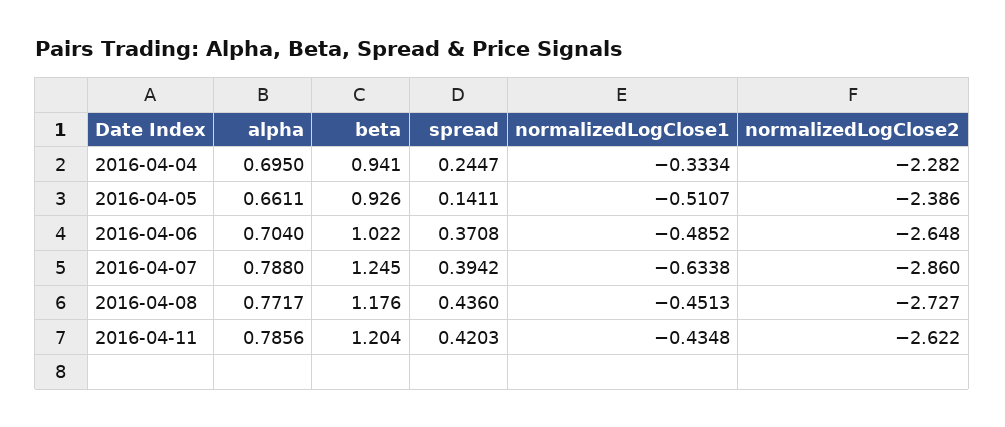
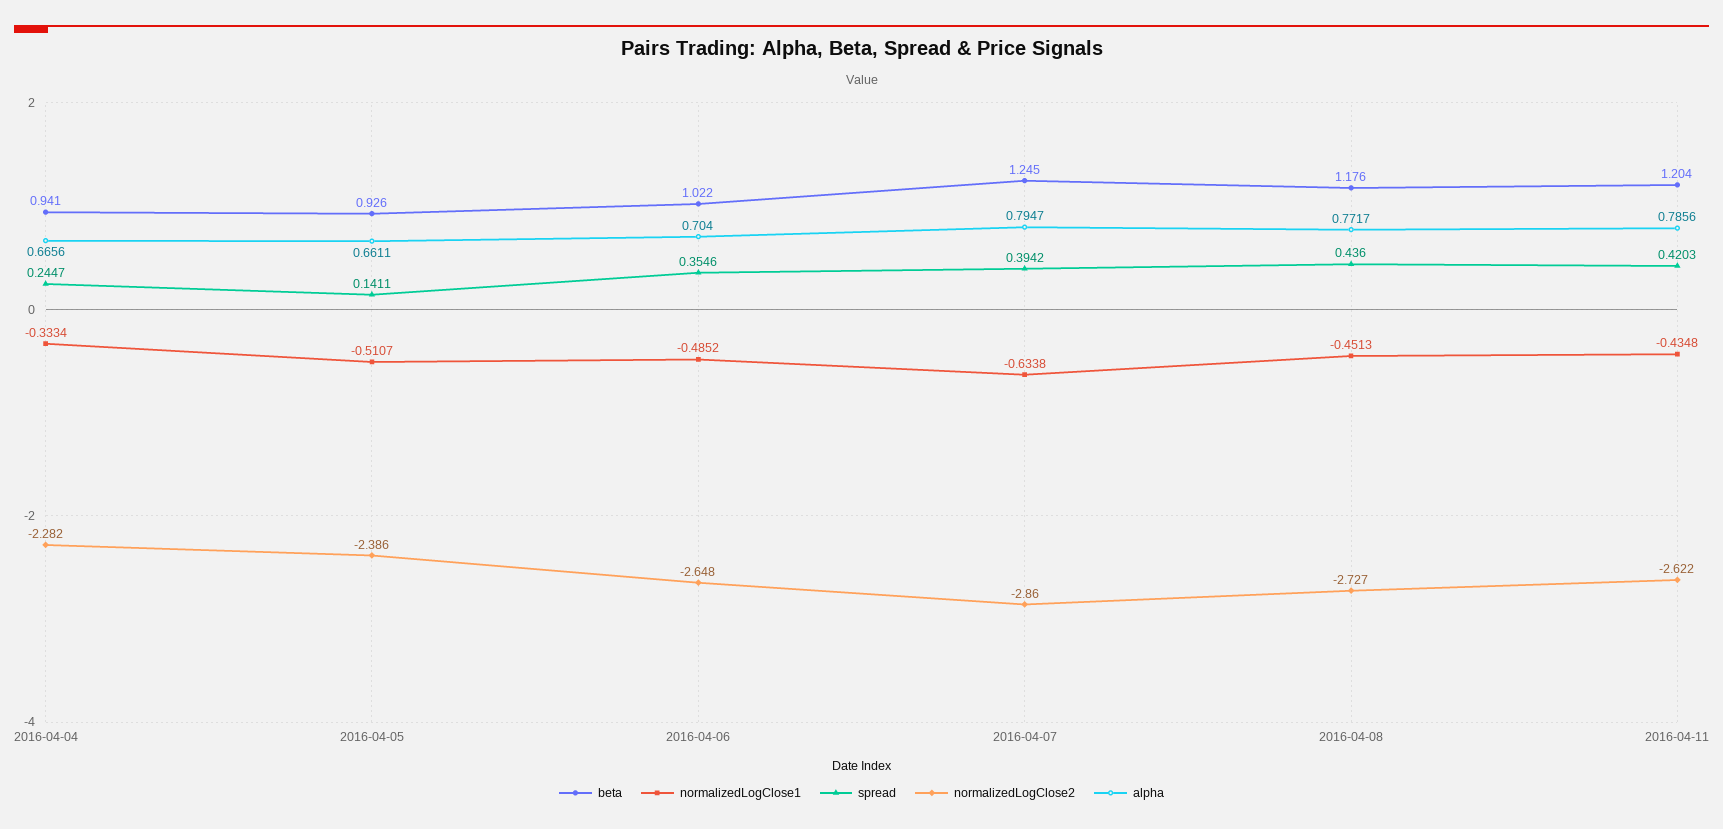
alpha, 2016-04-04: 0.695 -> 0.6656
spread, 2016-04-06: 0.3708 -> 0.3546
alpha, 2016-04-07: 0.788 -> 0.7947

